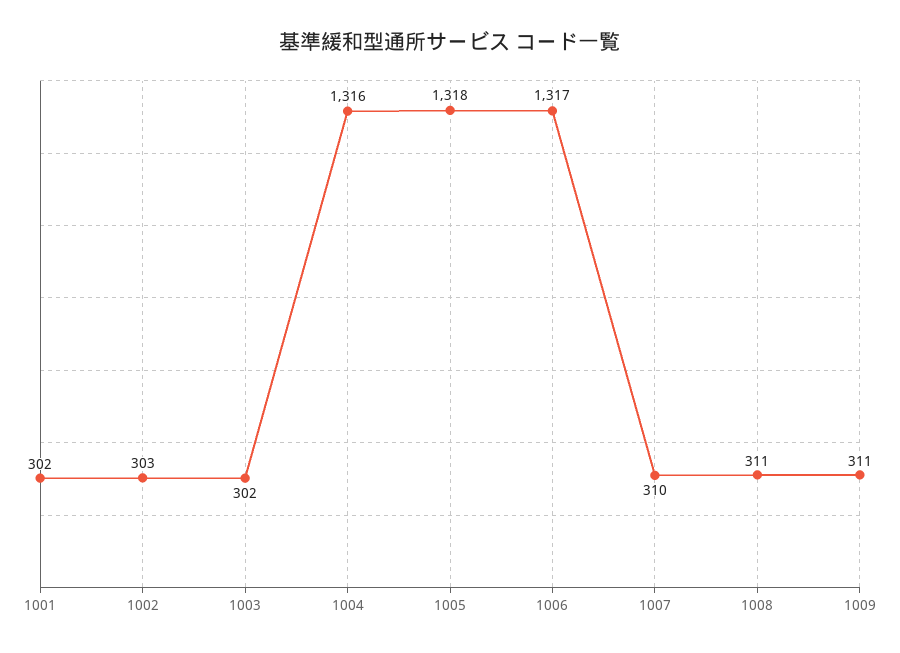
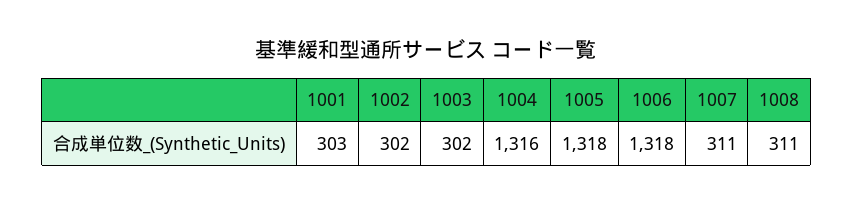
1001: 302 -> 303
1002: 303 -> 302
1006: 1317 -> 1318
1007: 310 -> 311
1009: 311 -> none

